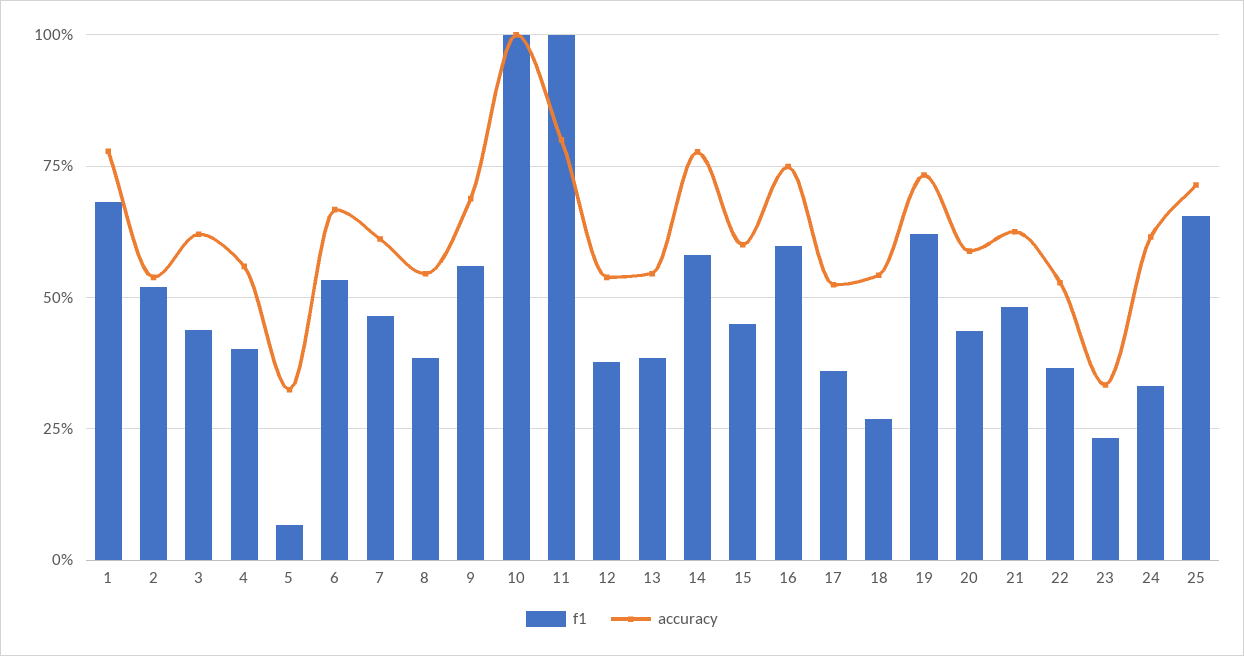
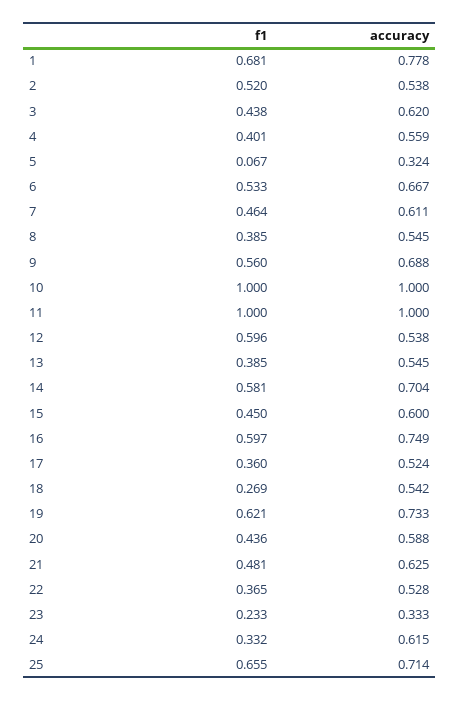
accuracy, 11: 0.8 -> 1
f1, 12: 0.375 -> 0.596
accuracy, 14: 0.775 -> 0.704

